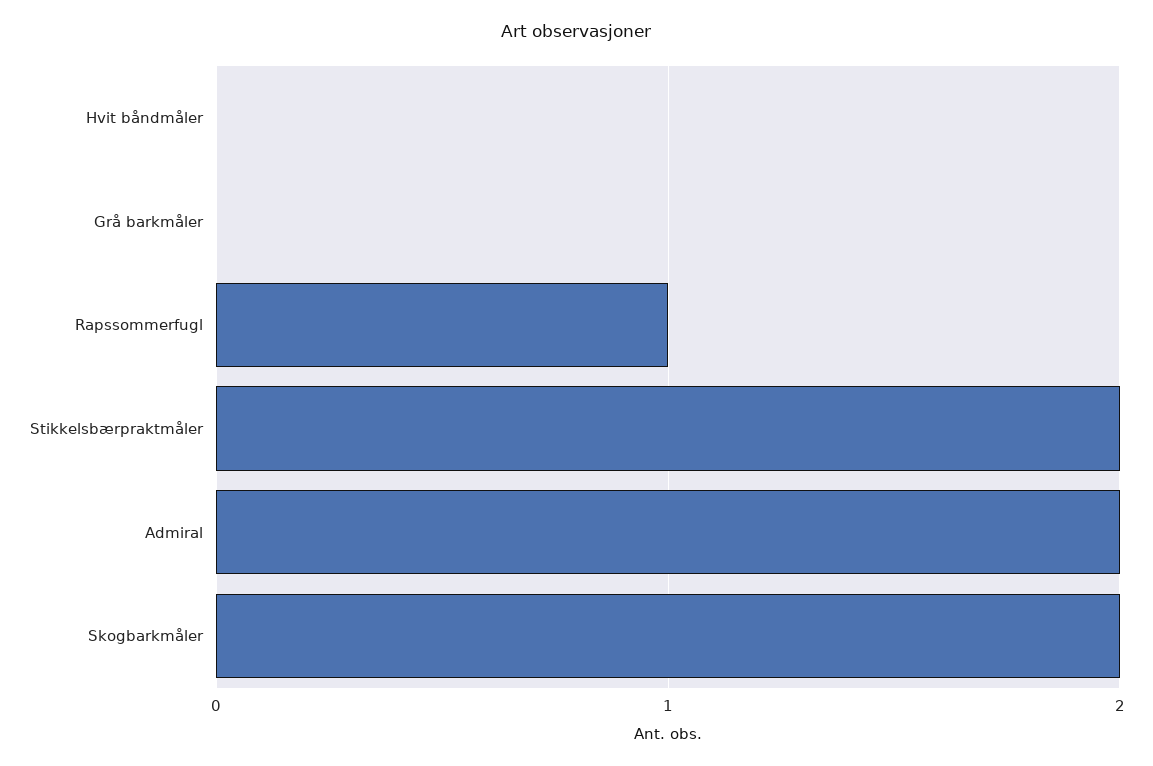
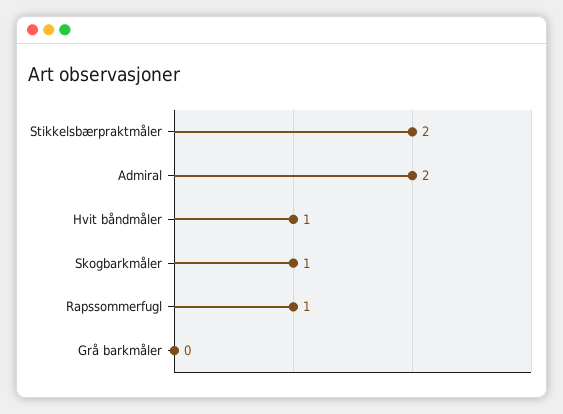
Hvit båndmåler: 0 -> 1
Skogbarkmåler: 2 -> 1

